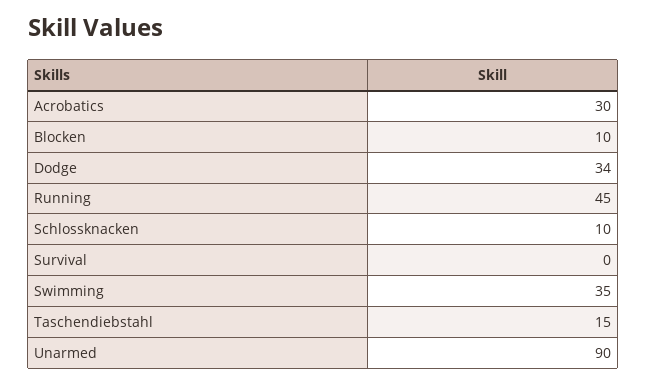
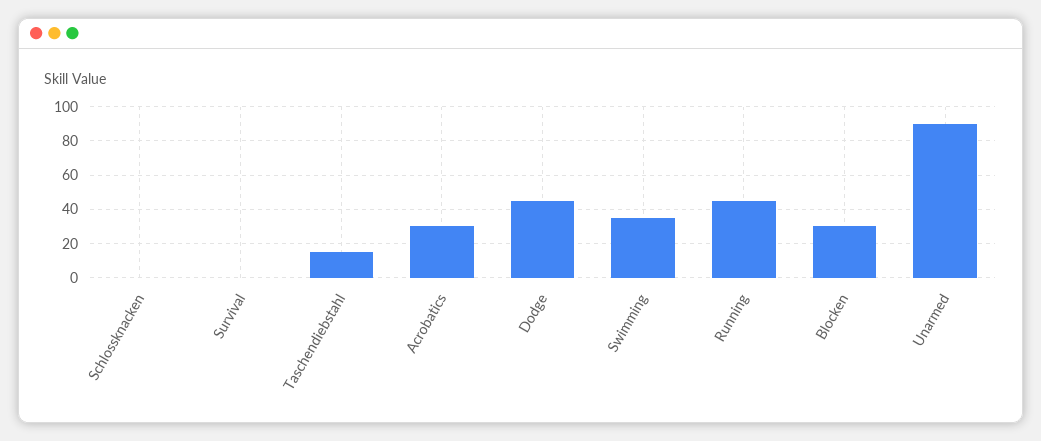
Blocken: 10 -> 30
Dodge: 34 -> 45
Schlossknacken: 10 -> 0

